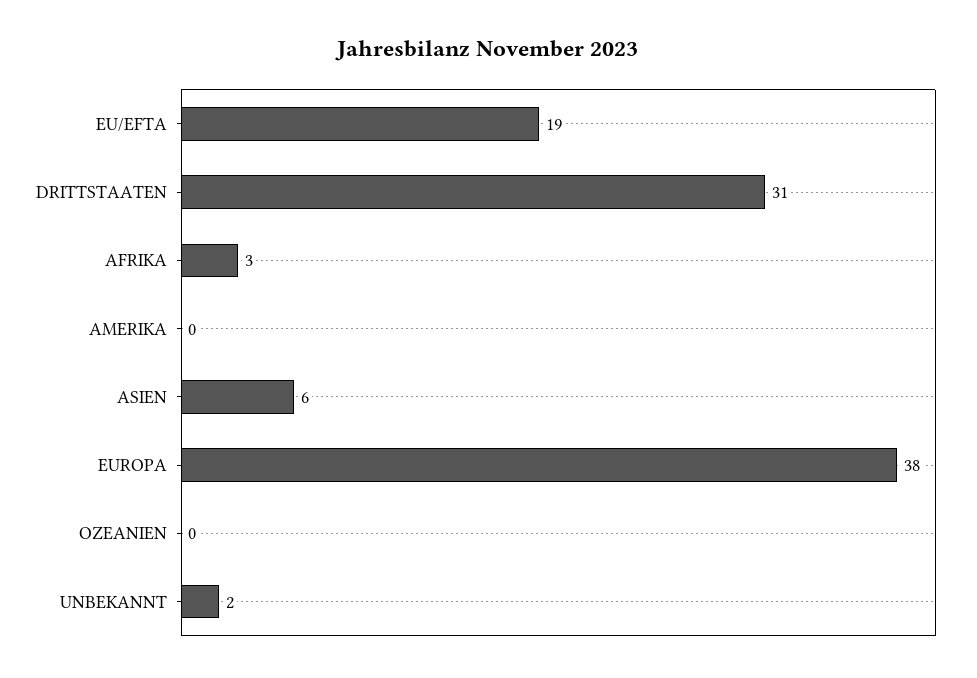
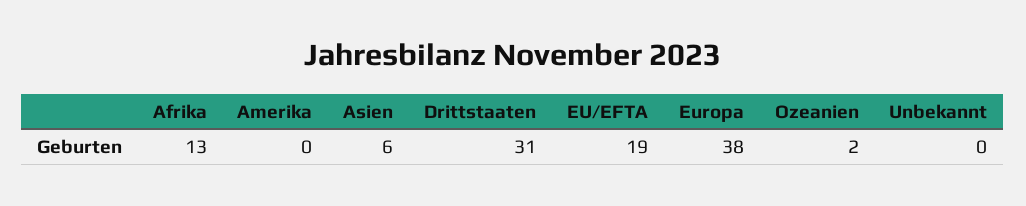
AFRIKA: 3 -> 13
OZEANIEN: 0 -> 2
UNBEKANNT: 2 -> 0

